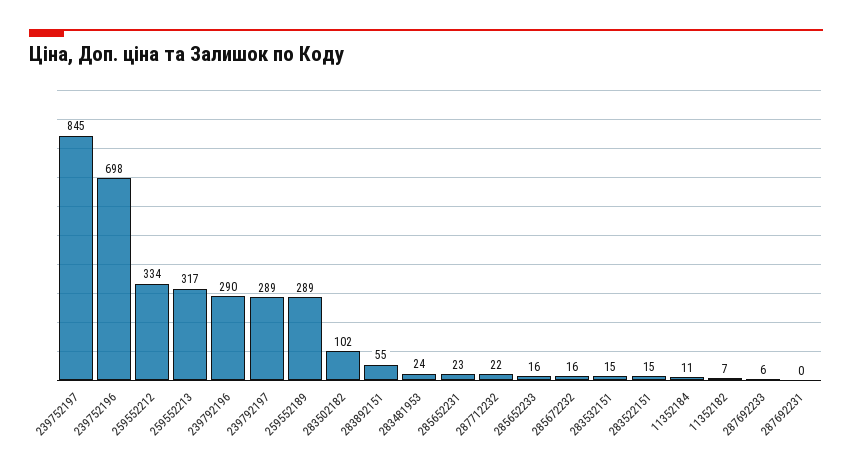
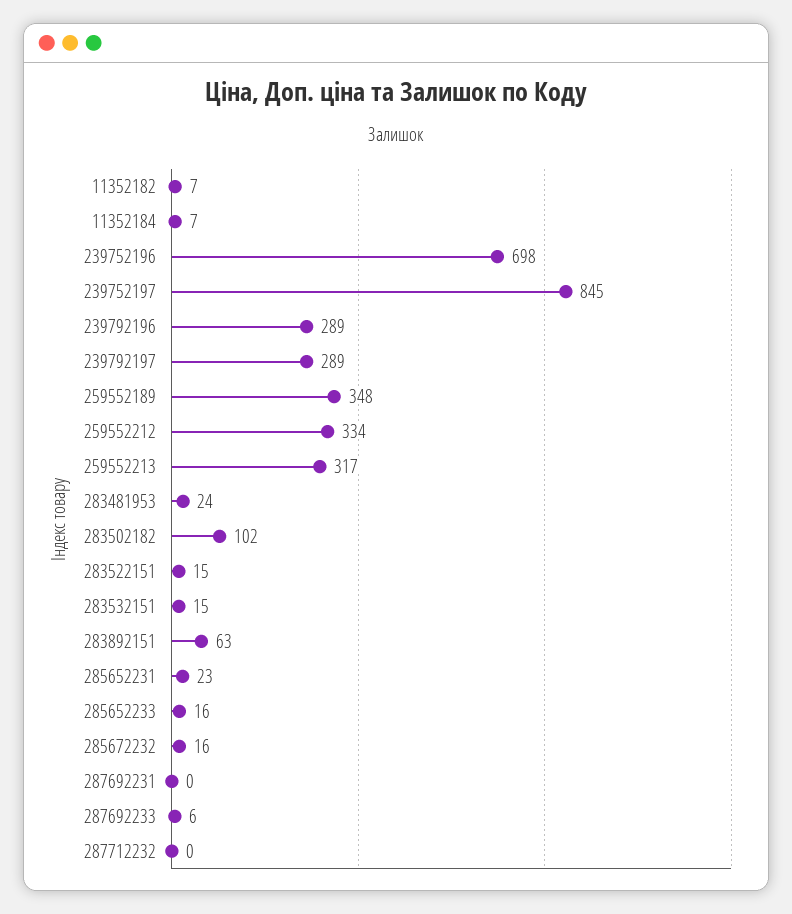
239792196: 290 -> 289
259552189: 289 -> 348
283892151: 55 -> 63
287712232: 22 -> 0
11352184: 11 -> 7

